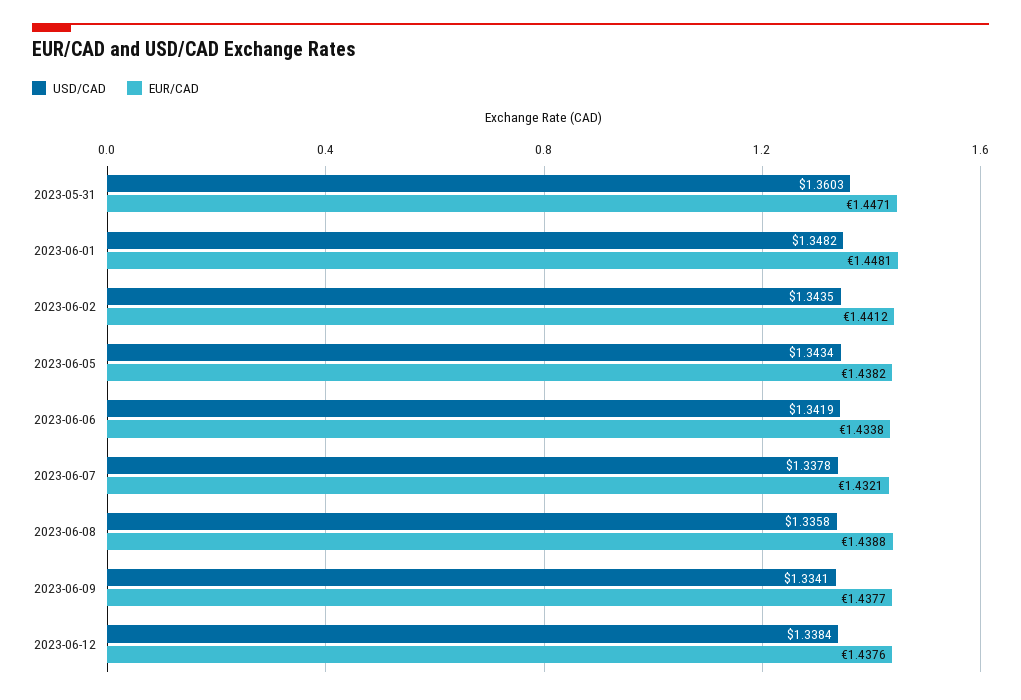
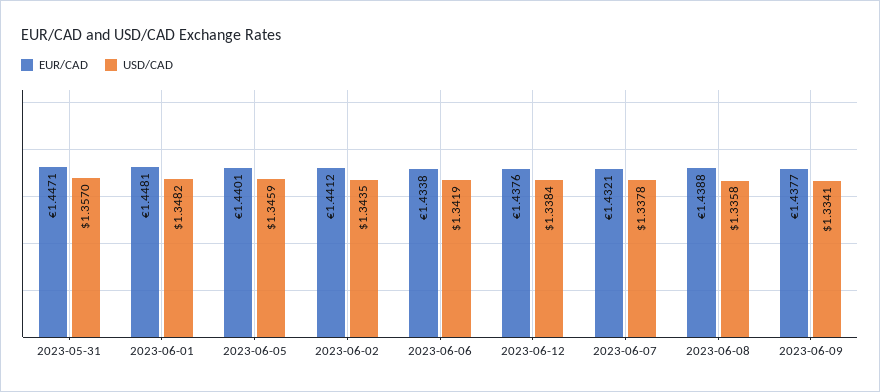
USD/CAD, 2023-05-31: 1.3603 -> 1.357
USD/CAD, 2023-06-05: 1.3434 -> 1.3459
EUR/CAD, 2023-06-05: 1.4382 -> 1.4401

